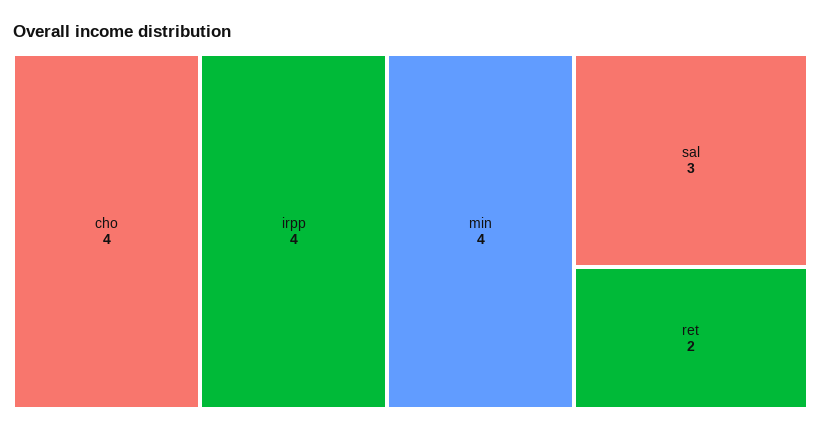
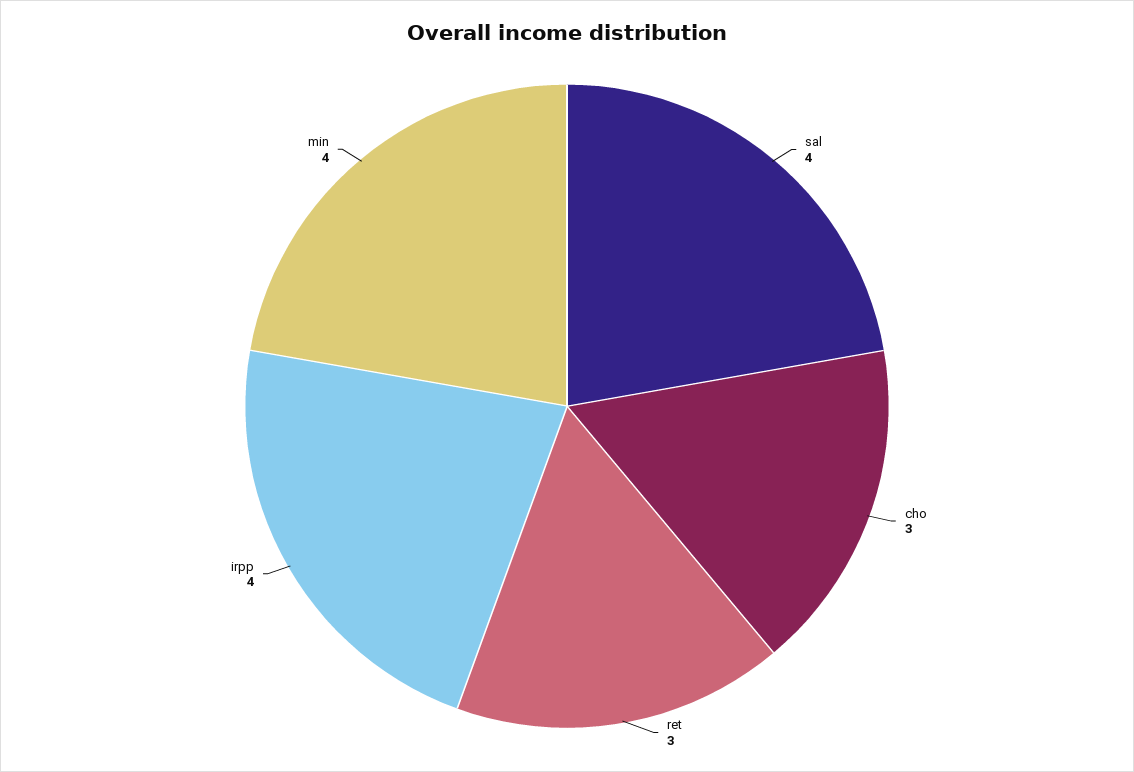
cho: 4 -> 3
sal: 3 -> 4
ret: 2 -> 3

